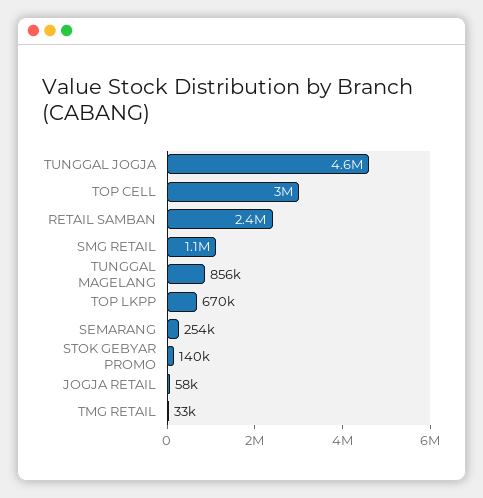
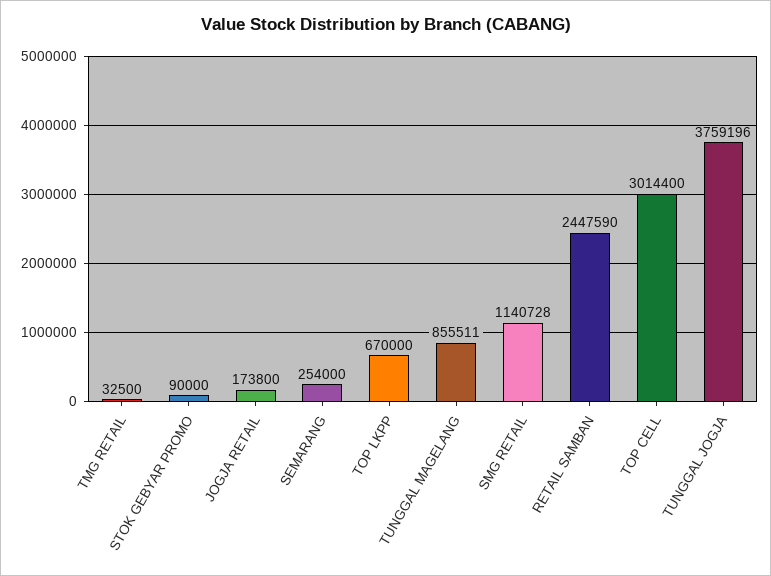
TUNGGAL JOGJA: 4600000 -> 3759196
STOK GEBYAR PROMO: 140000 -> 90000
JOGJA RETAIL: 58000 -> 173800

